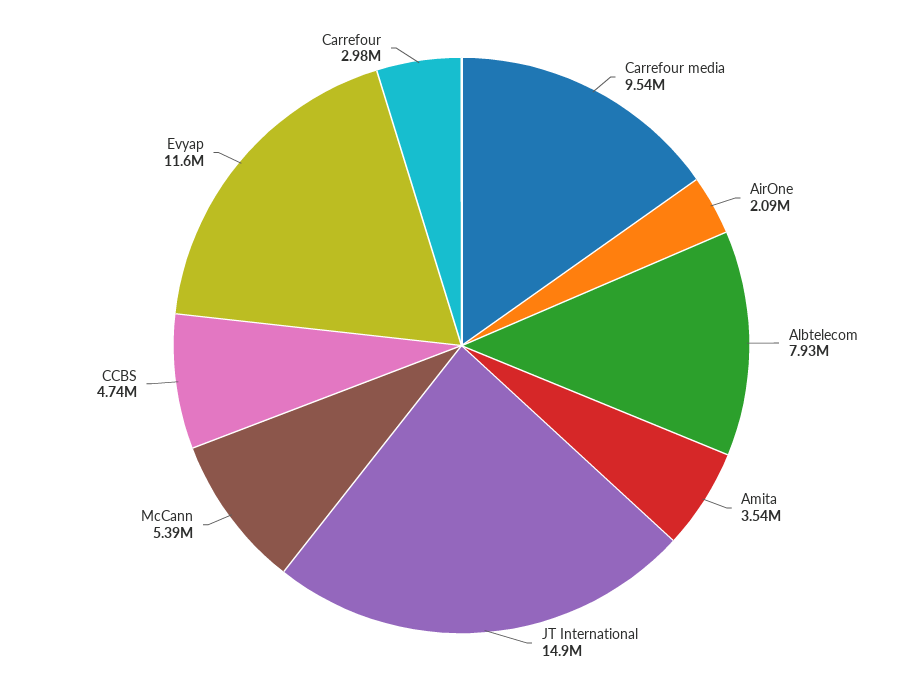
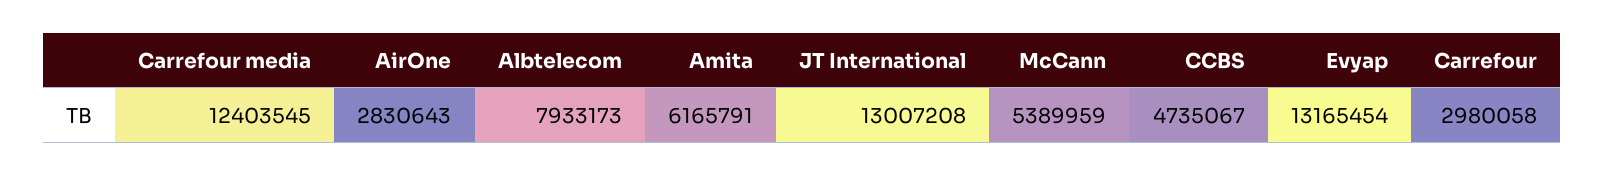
Carrefour media: 9540000 -> 12403545
AirOne: 2090000 -> 2830643
Amita: 3540000 -> 6165791
JT International: 14900000 -> 13007208
Evyap: 11600000 -> 13165454

